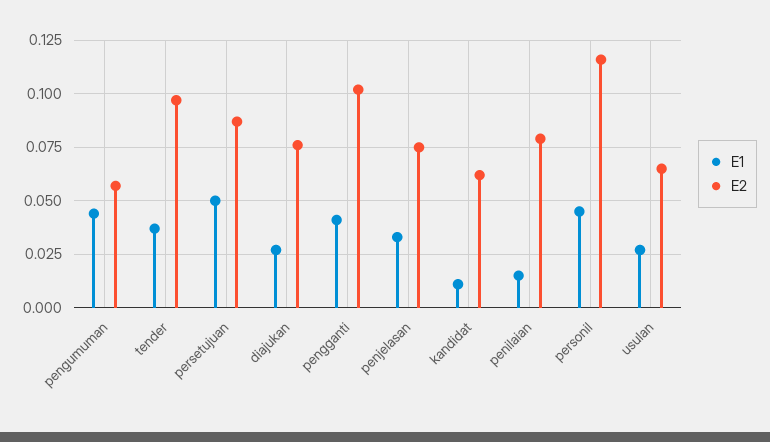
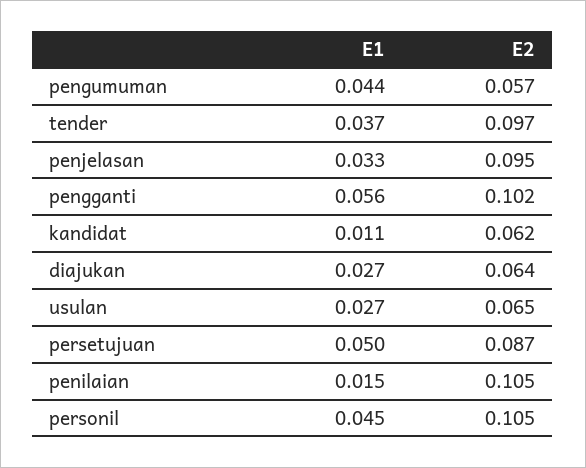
E2, diajukan: 0.075 -> 0.064
E1, pengganti: 0.04 -> 0.056
E2, penjelasan: 0.075 -> 0.095
E2, penilaian: 0.08 -> 0.105
E2, personil: 0.115 -> 0.105

